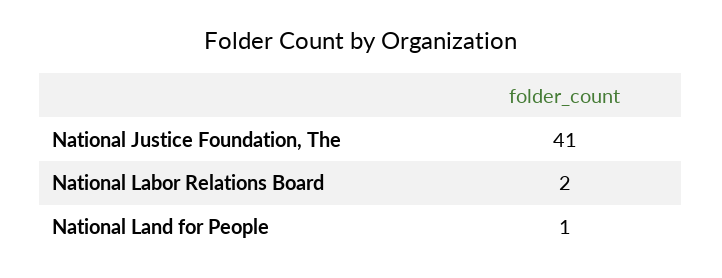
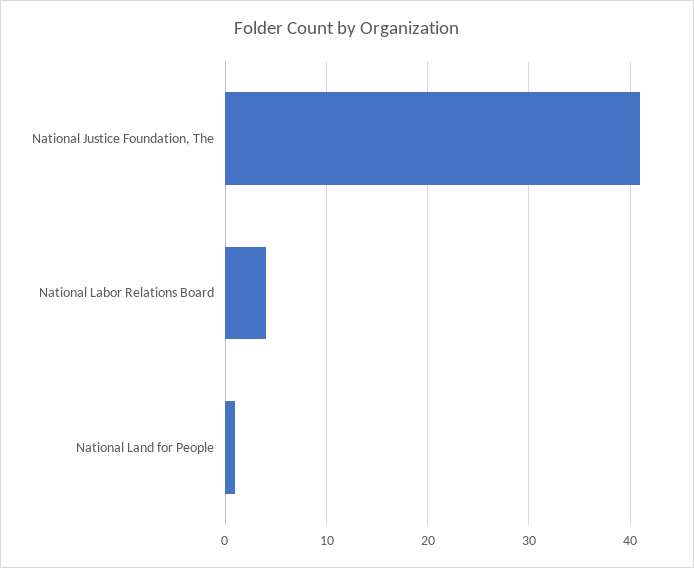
National Labor Relations Board: 2 -> 4

